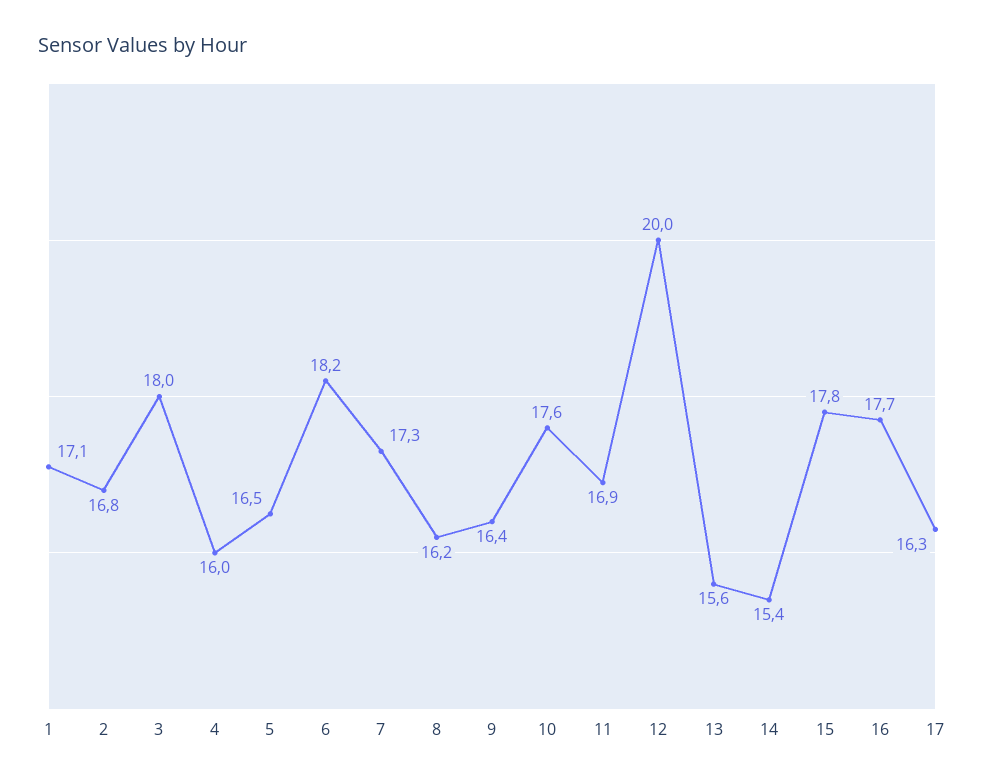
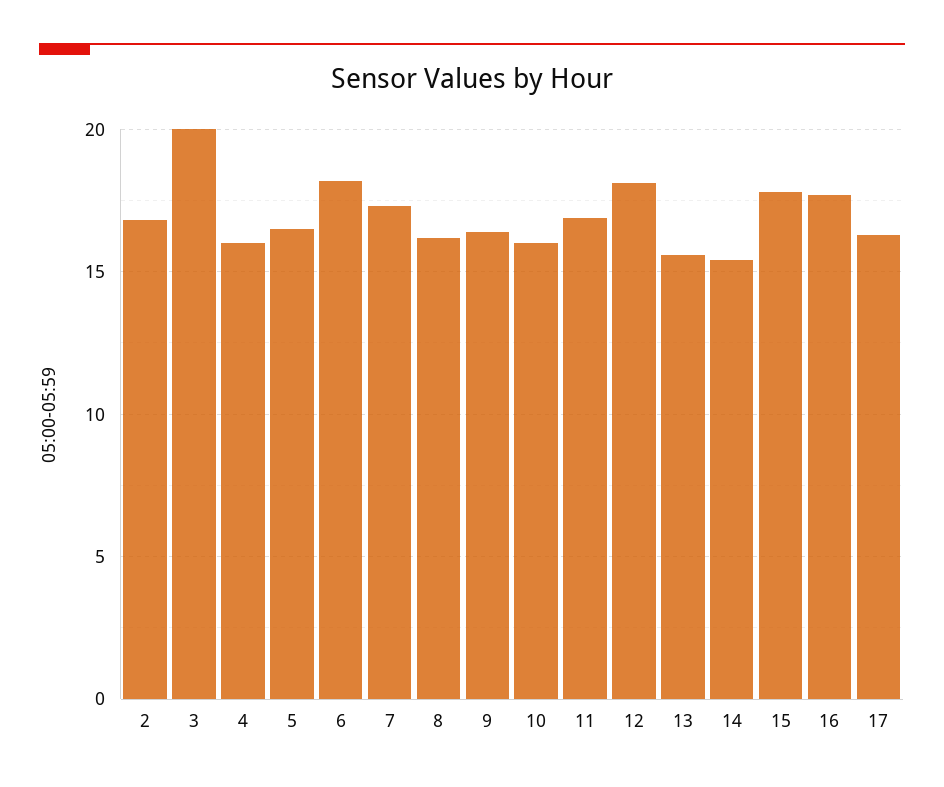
1: 17.1 -> none
3: 18 -> 20
10: 17.6 -> 16
12: 20 -> 18

